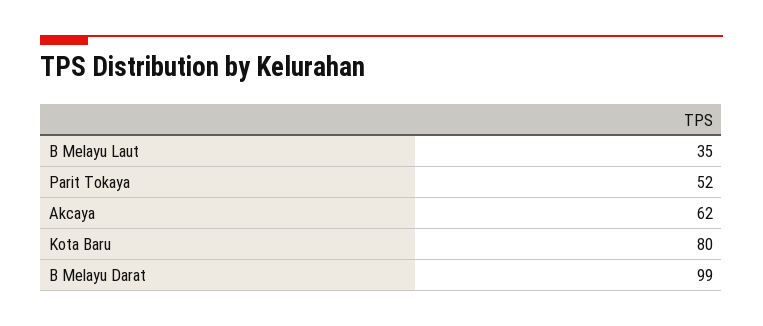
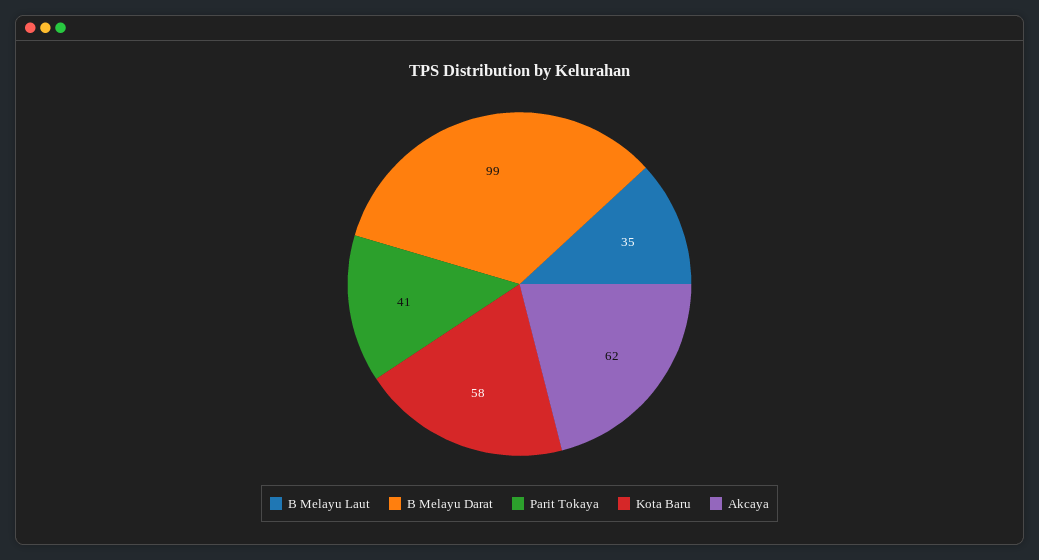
Parit Tokaya: 52 -> 41
Kota Baru: 80 -> 58

